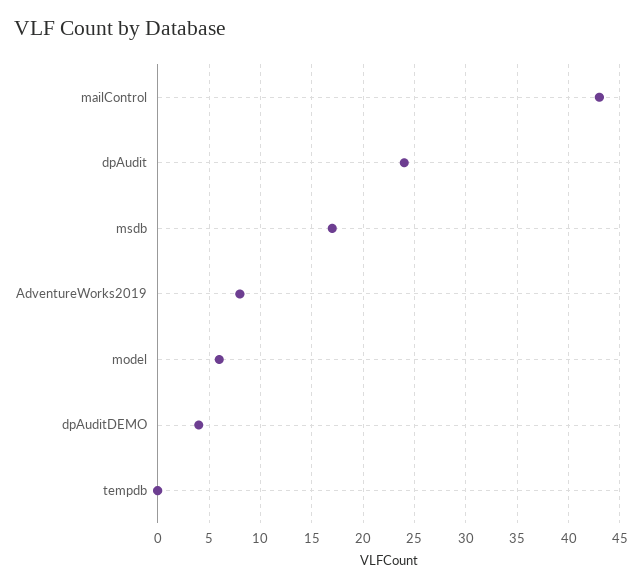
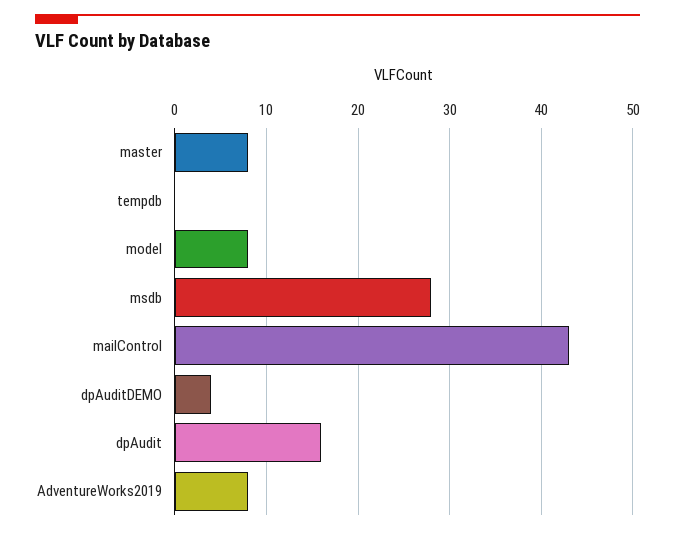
dpAudit: 24 -> 16
msdb: 17 -> 28
model: 6 -> 8
master: none -> 8

